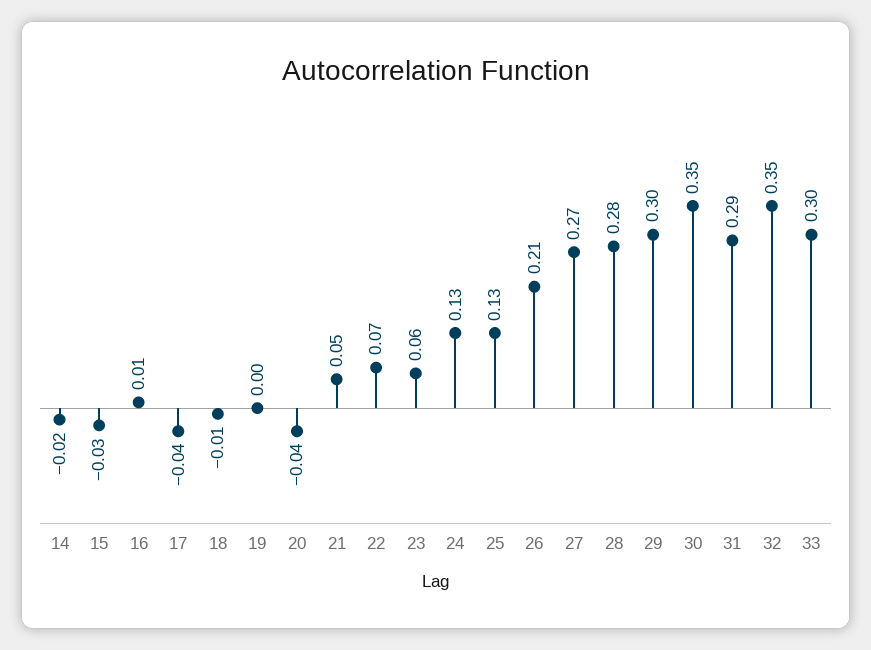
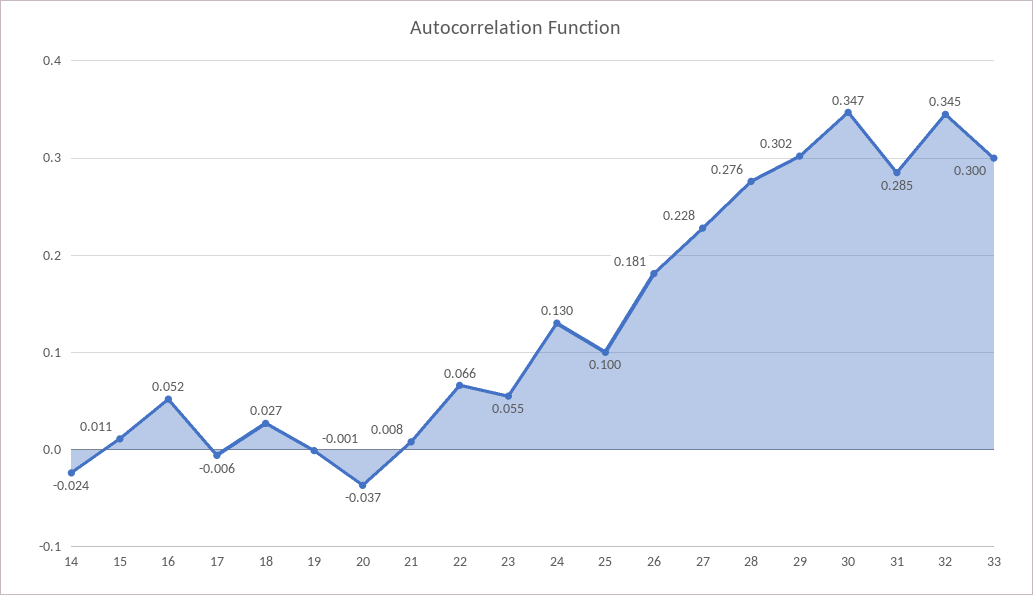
15: -0.03 -> 0.011
16: 0.01 -> 0.052
17: -0.04 -> -0.006
18: -0.01 -> 0.027
21: 0.05 -> 0.008
25: 0.13 -> 0.1
26: 0.21 -> 0.181
27: 0.27 -> 0.228

